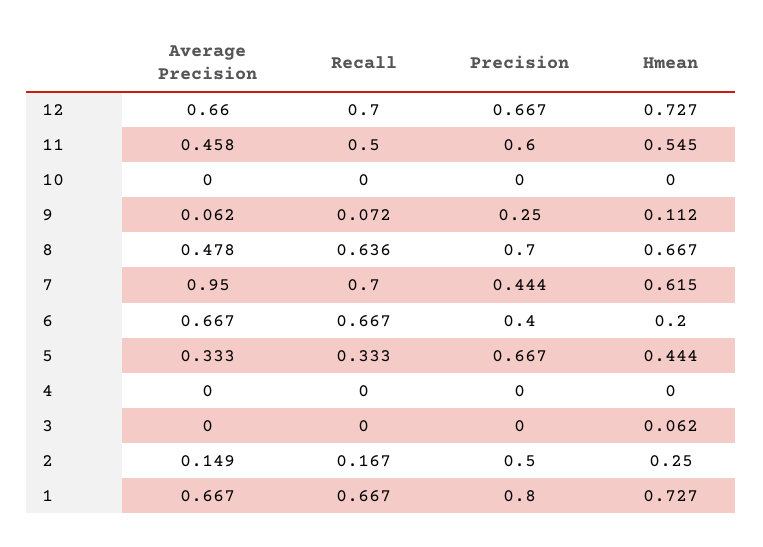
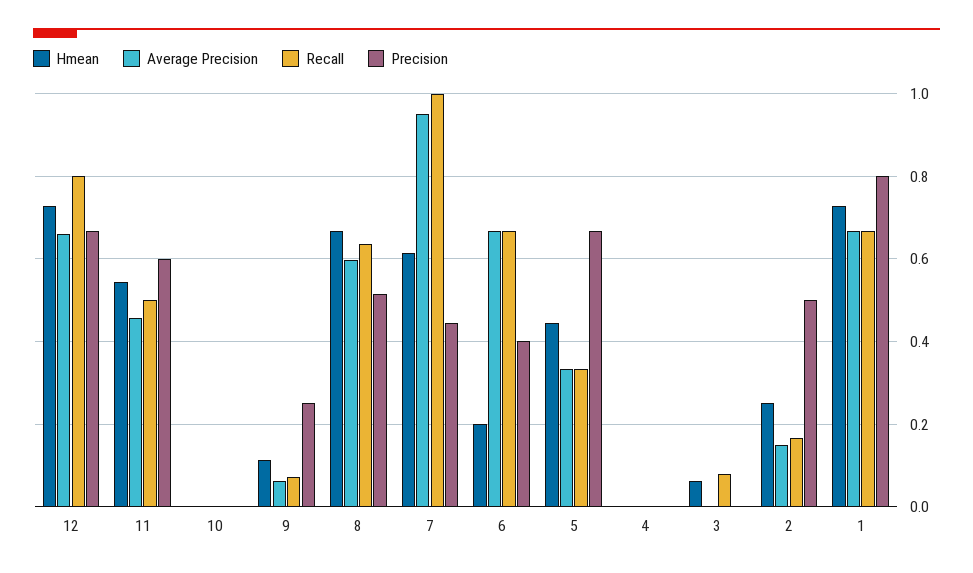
Recall, 12: 0.7 -> 0.8
Average Precision, 8: 0.478 -> 0.6
Precision, 8: 0.7 -> 0.52
Recall, 7: 0.7 -> 1
Recall, 3: 0 -> 0.08

